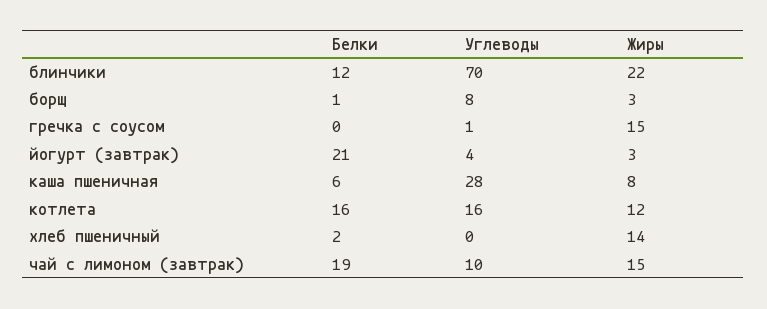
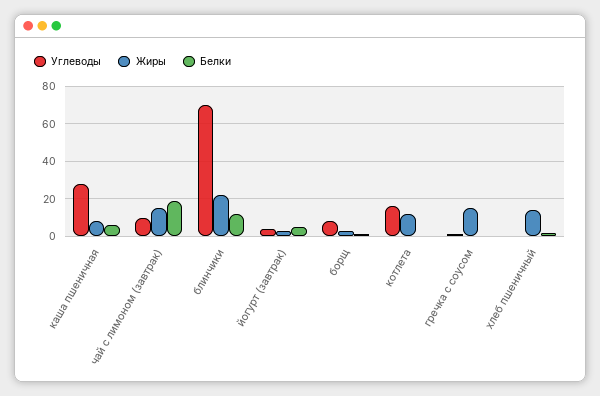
Белки, йогурт (завтрак): 21 -> 5
Белки, котлета: 16 -> 0

